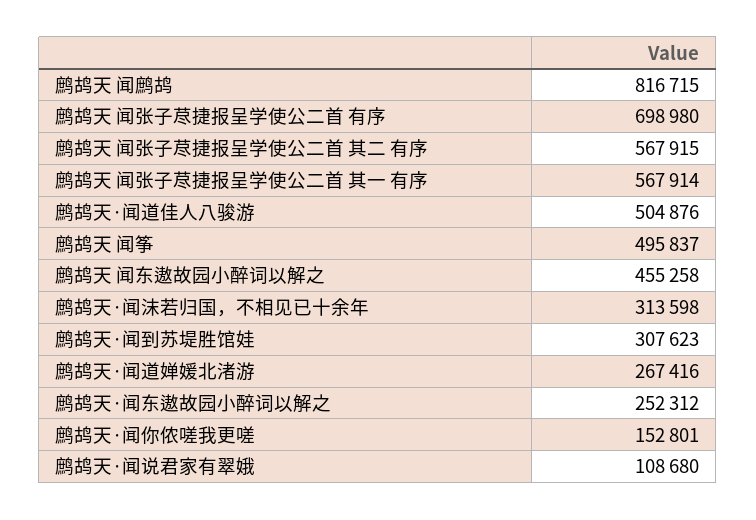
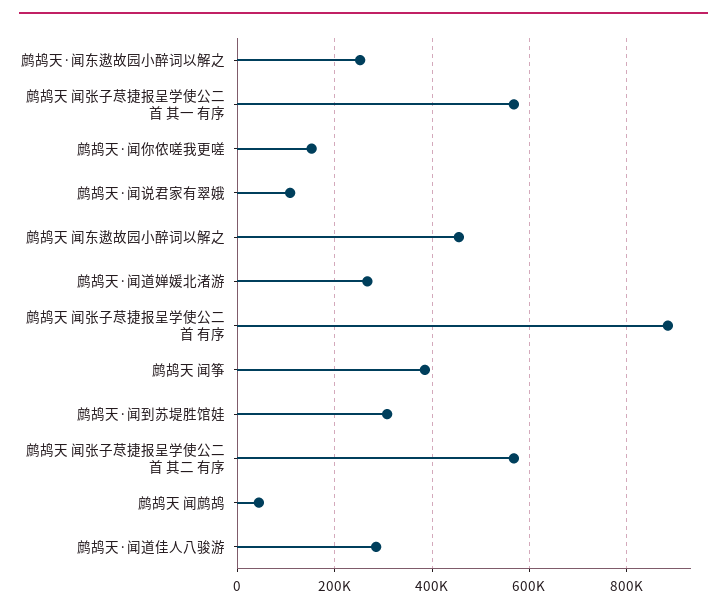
鹧鸪天 闻鹧鸪: 816715 -> 40000
鹧鸪天 闻张子荩捷报呈学使公二首 有序: 698980 -> 880000
鹧鸪天·闻道佳人八骏游: 504876 -> 280000
鹧鸪天 闻筝: 495837 -> 380000
鹧鸪天·闻沫若归国，不相见已十余年: 313598 -> none

